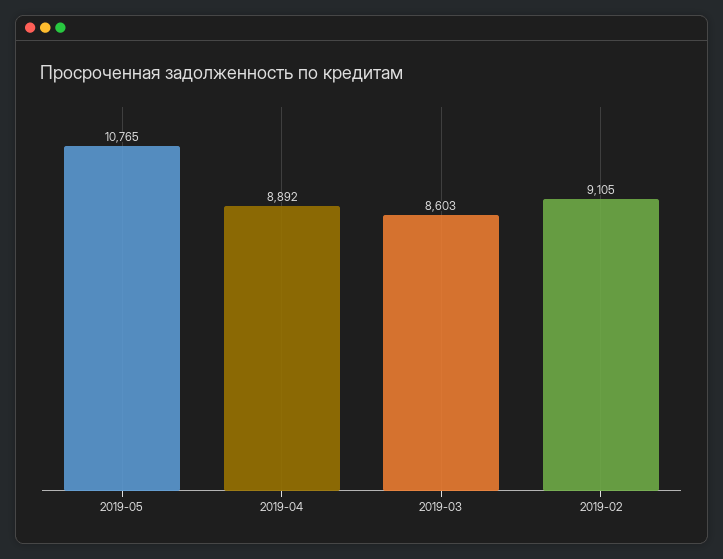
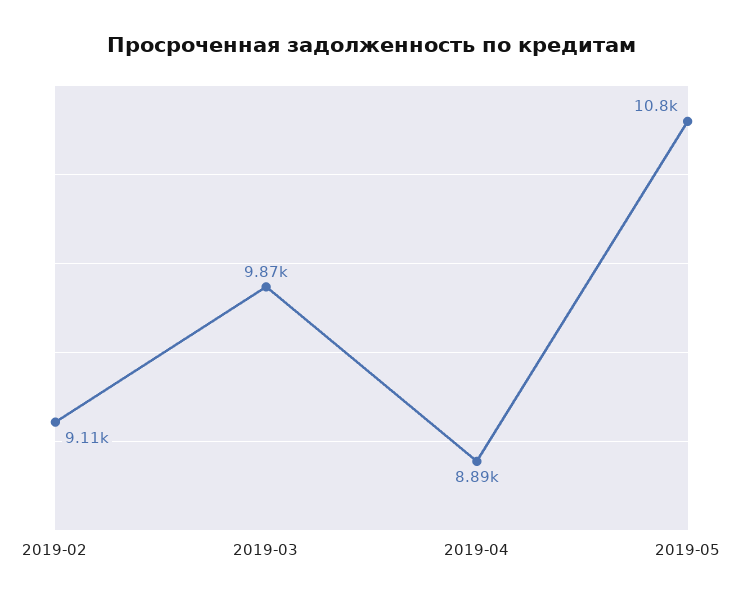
2019-03: 8603 -> 9870

